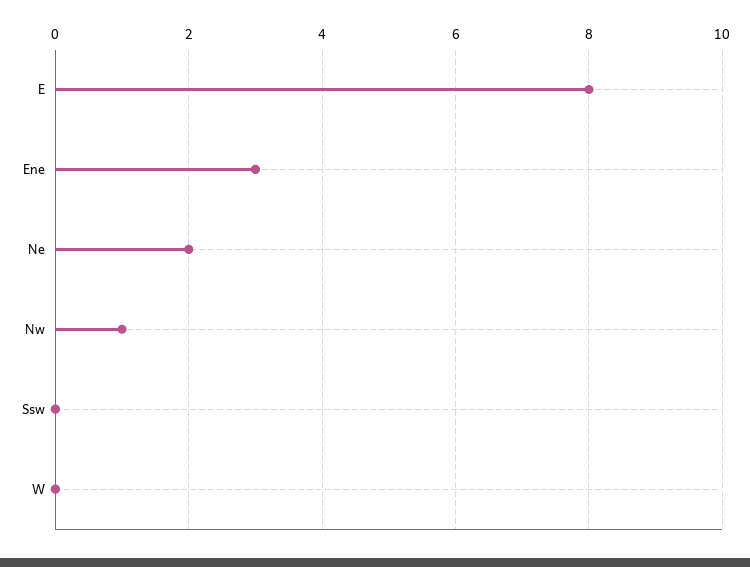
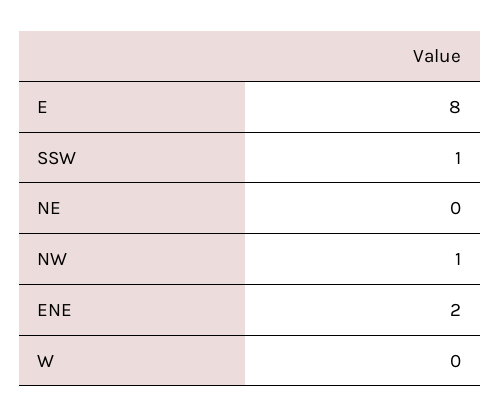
Ene: 3 -> 2
Ne: 2 -> 0
Ssw: 0 -> 1

